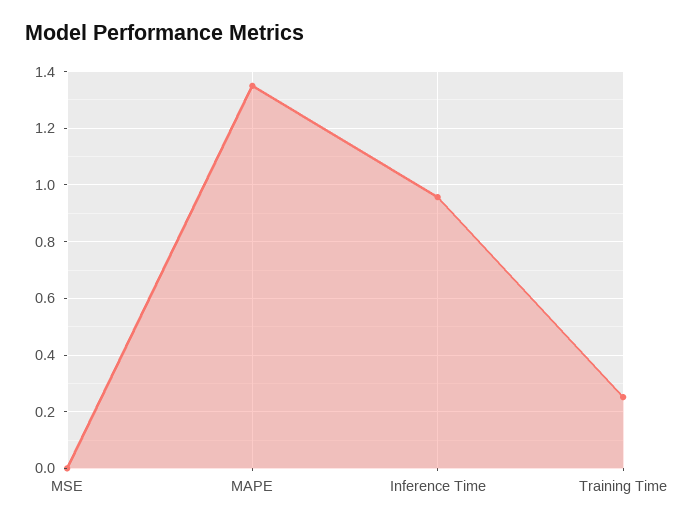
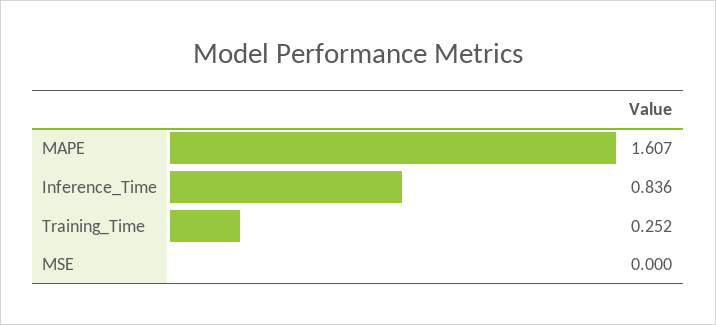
MAPE: 1.35 -> 1.607
Inference Time: 0.95 -> 0.836

